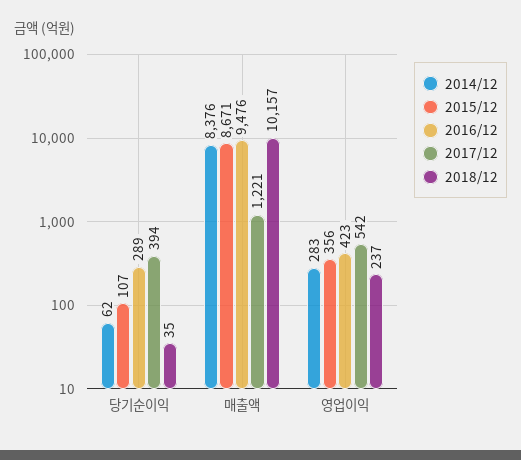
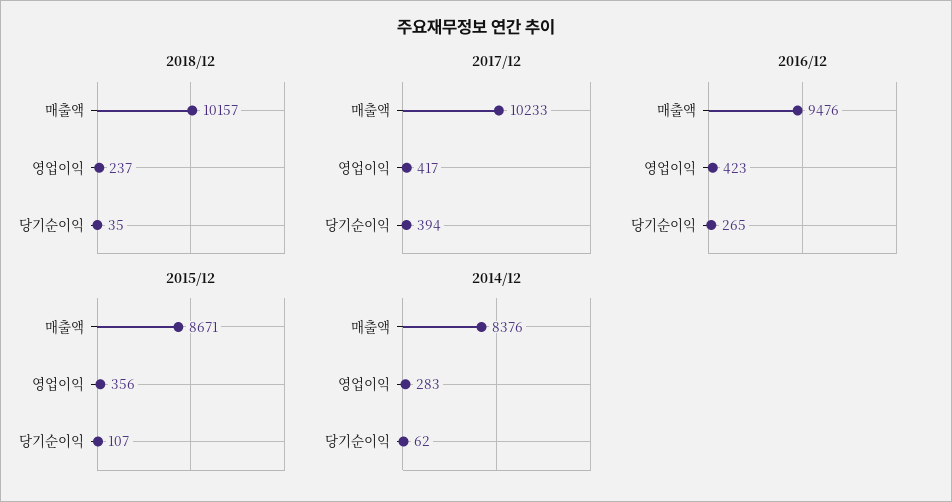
2016/12, 당기순이익: 289 -> 265
2017/12, 매출액: 1221 -> 10233
2017/12, 영업이익: 542 -> 417

